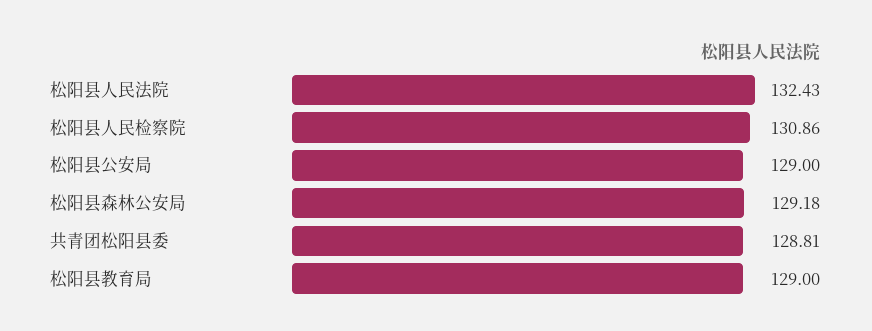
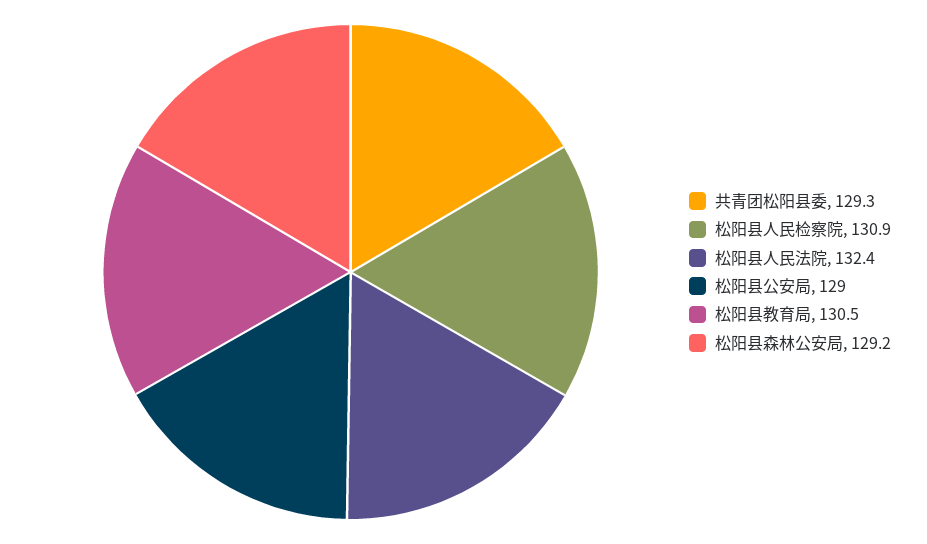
共青团松阳县委: 128.81 -> 129.3
松阳县教育局: 129 -> 130.5

